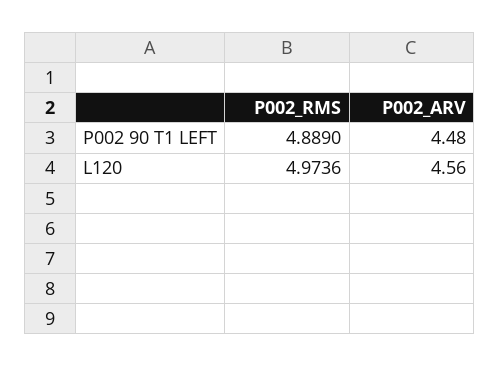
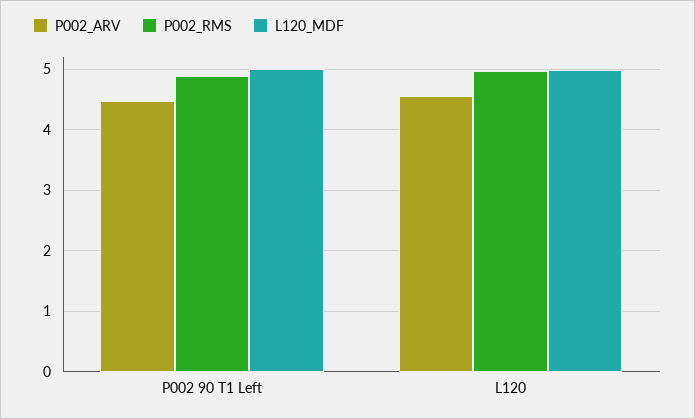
L120_MDF, P002 90 T1 LEFT: none -> 5
L120_MDF, L120: none -> 5

